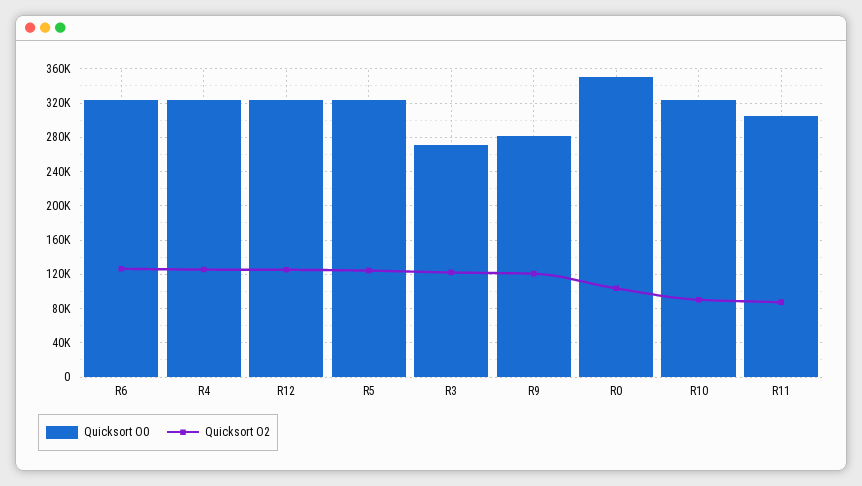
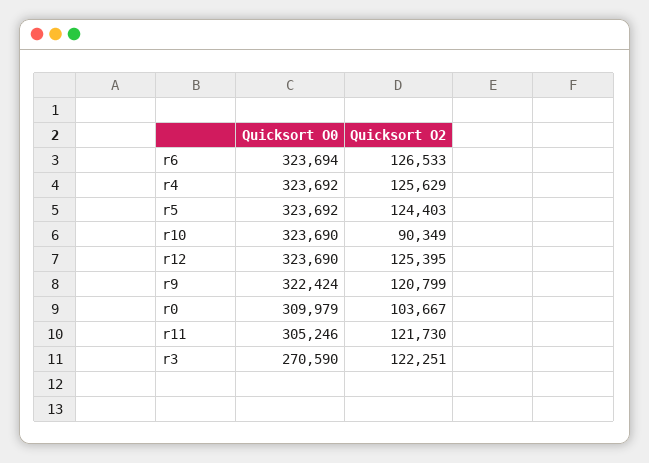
Quicksort O0, R9: 280000 -> 322424
Quicksort O0, R0: 350000 -> 309979
Quicksort O2, R11: 90000 -> 121730

